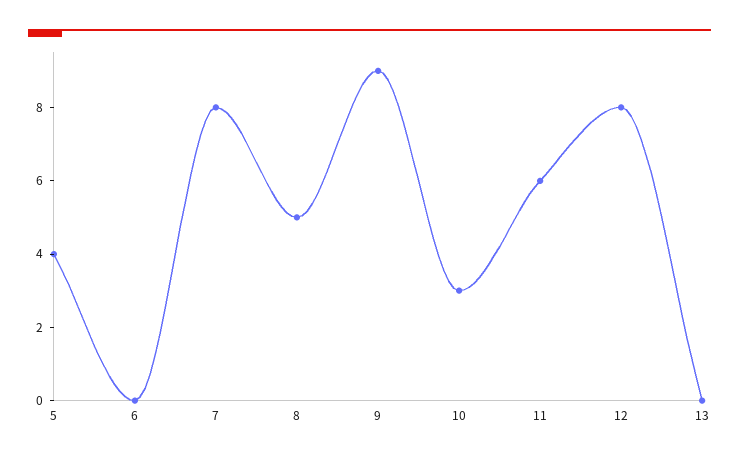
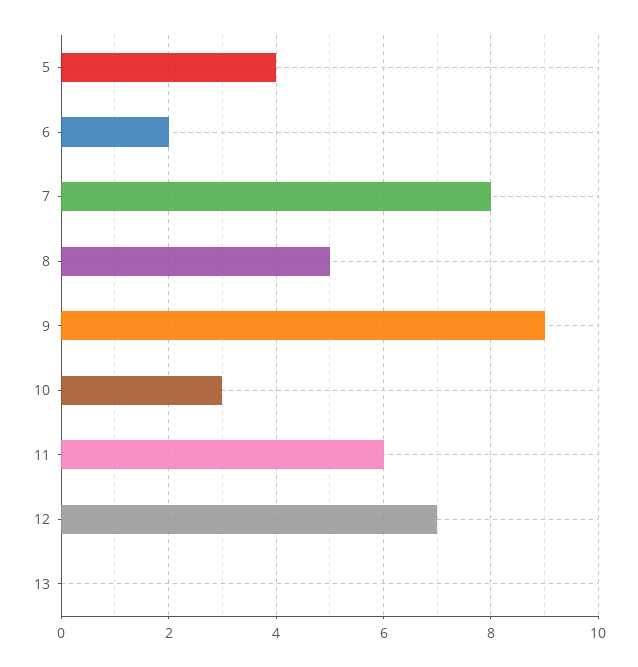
6: 0 -> 2
12: 8 -> 7

